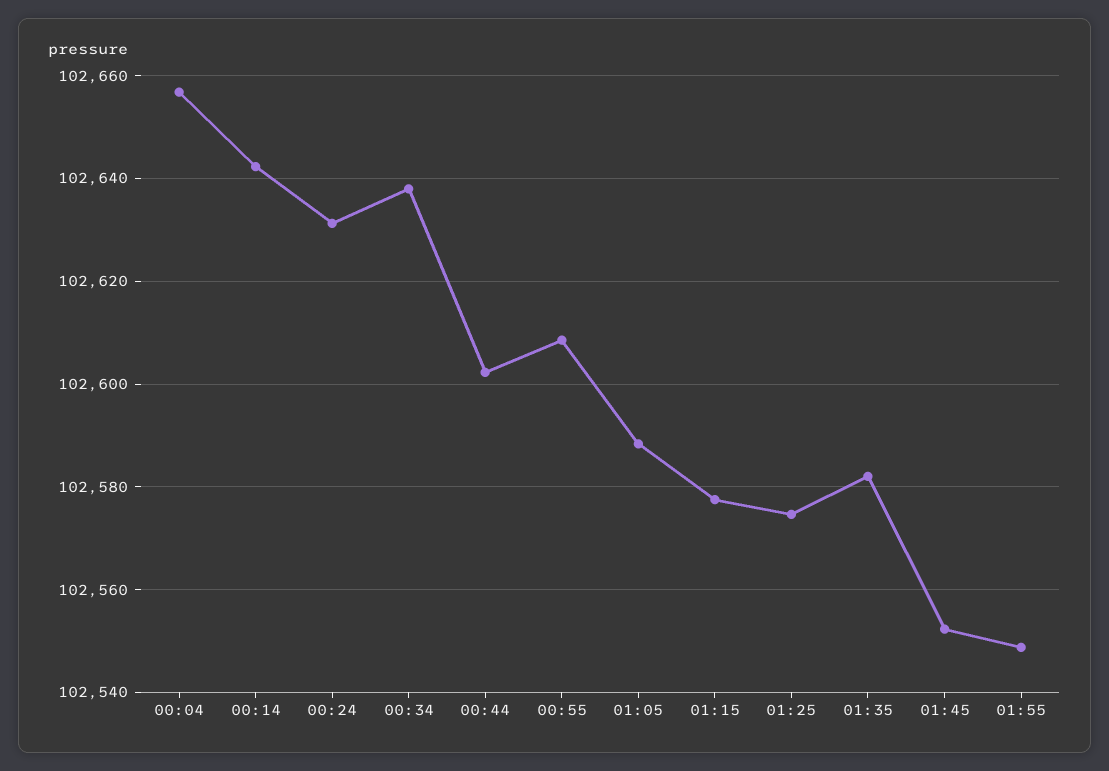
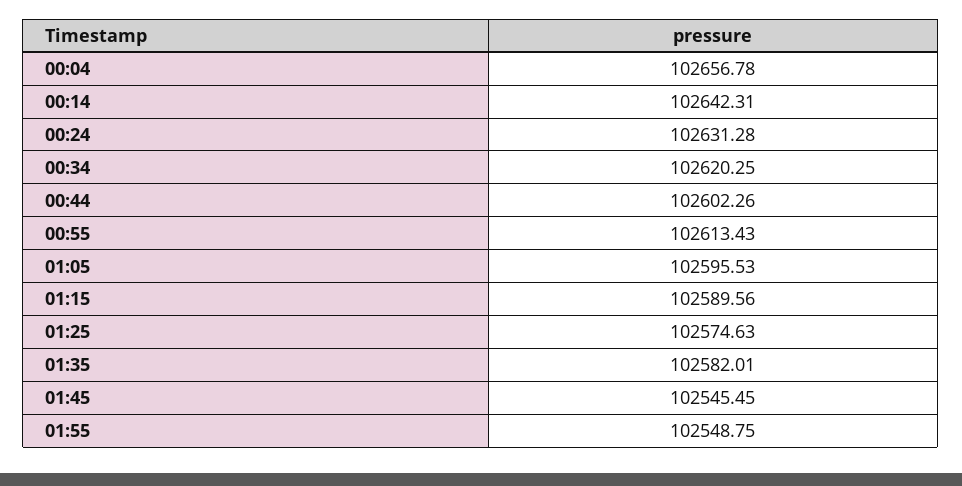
00:34: 102638 -> 102620.25
00:55: 102608 -> 102613.43
01:05: 102588 -> 102595.53
01:15: 102578 -> 102589.56
01:45: 102552 -> 102545.45

